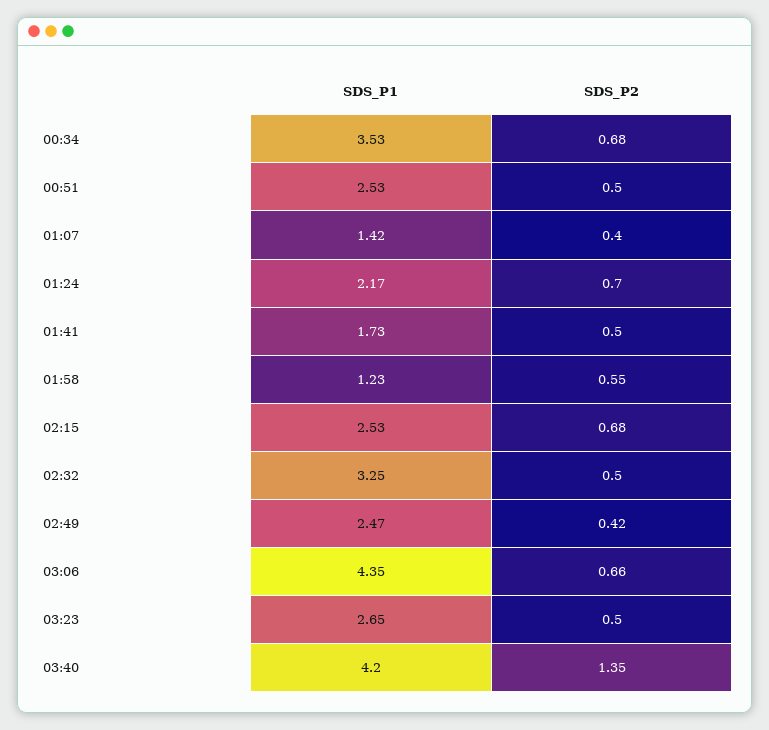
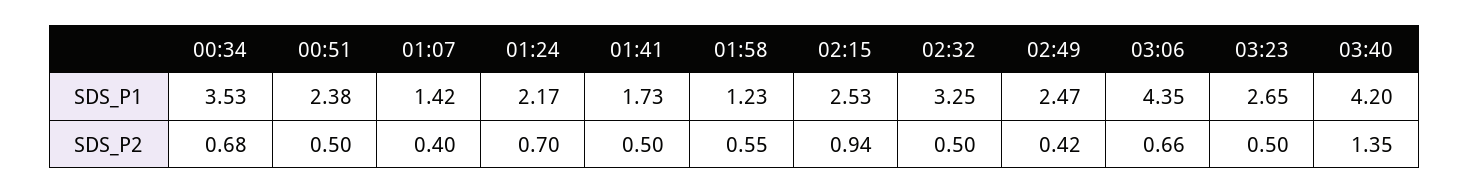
SDS_P1, 00:51: 2.53 -> 2.38
SDS_P2, 02:15: 0.68 -> 0.94

